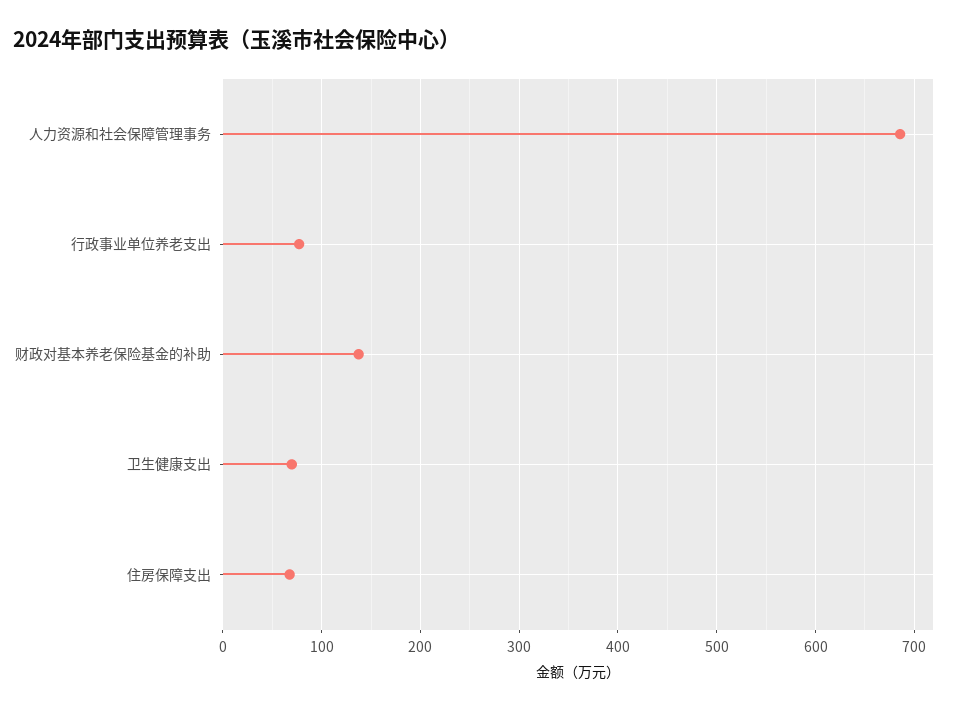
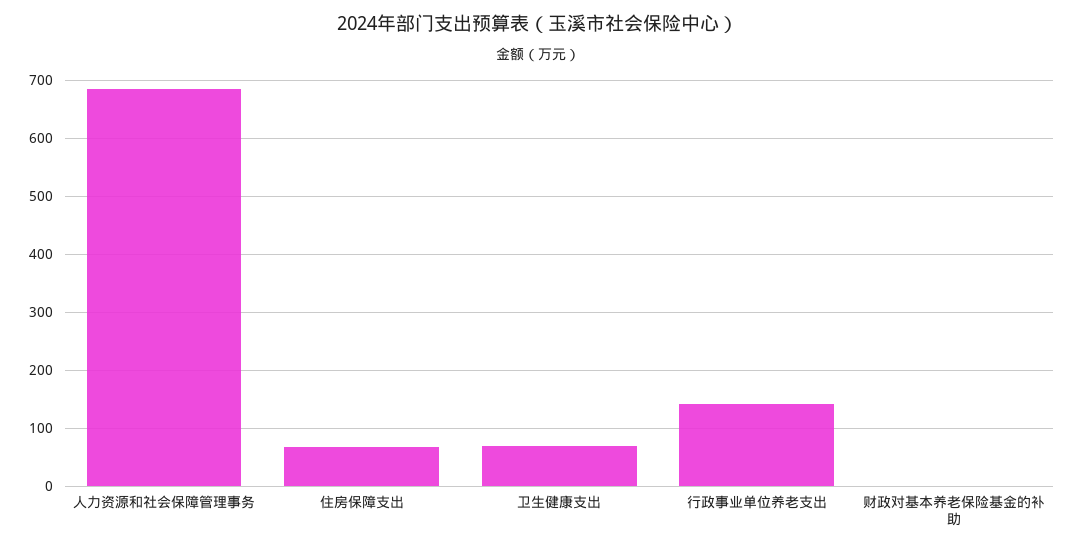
行政事业单位养老支出: 80 -> 140
财政对基本养老保险基金的补助: 140 -> 0

